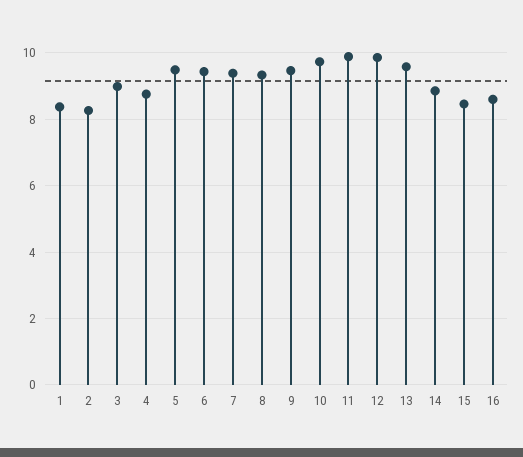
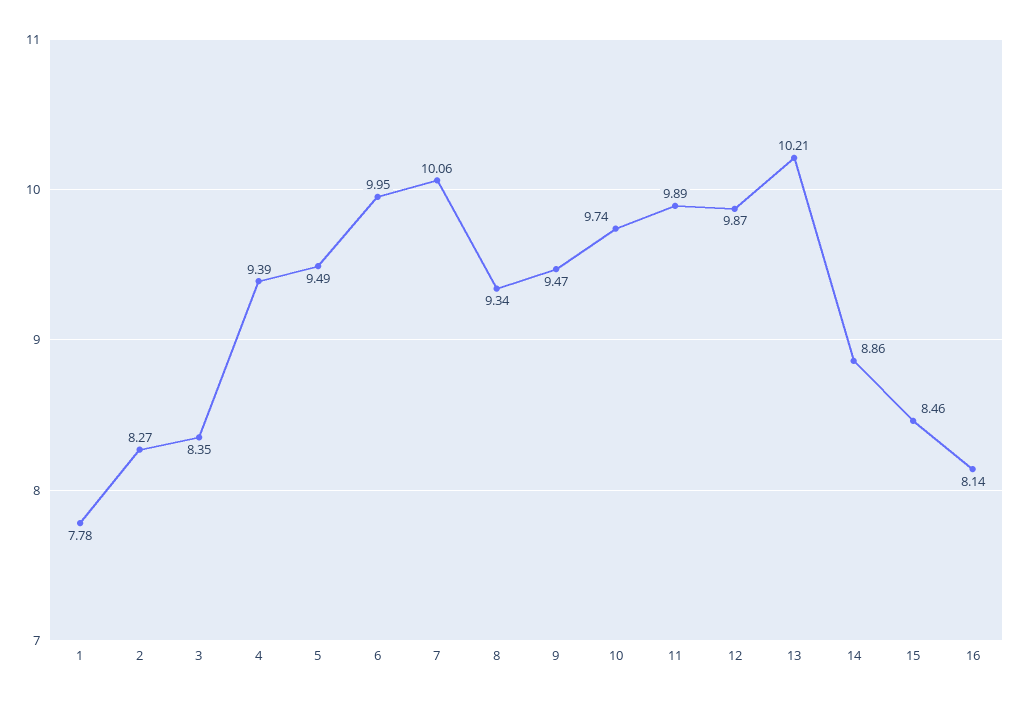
1: 8.4 -> 7.78
3: 9 -> 8.35
4: 8.8 -> 9.39
6: 9.4 -> 9.95
7: 9.4 -> 10.06
13: 9.6 -> 10.21
16: 8.6 -> 8.14

